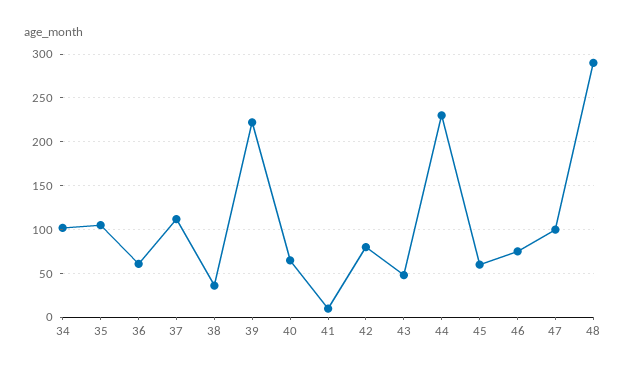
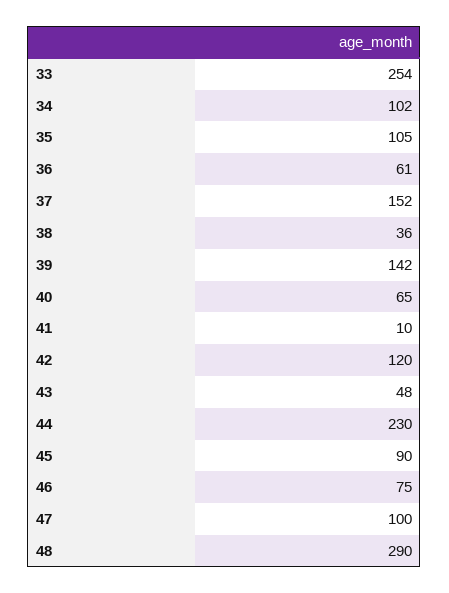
37: 110 -> 152
39: 220 -> 142
42: 80 -> 120
45: 60 -> 90
33: none -> 254

